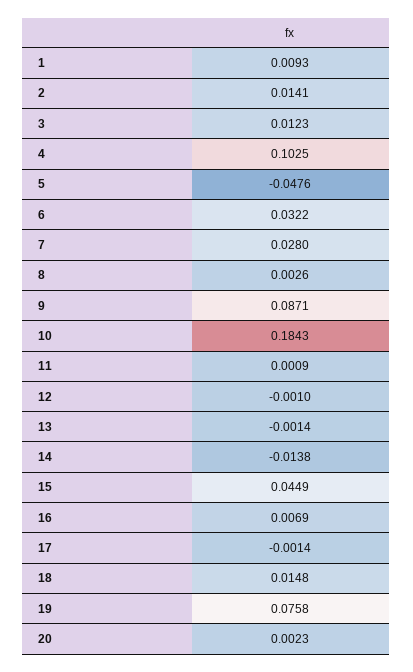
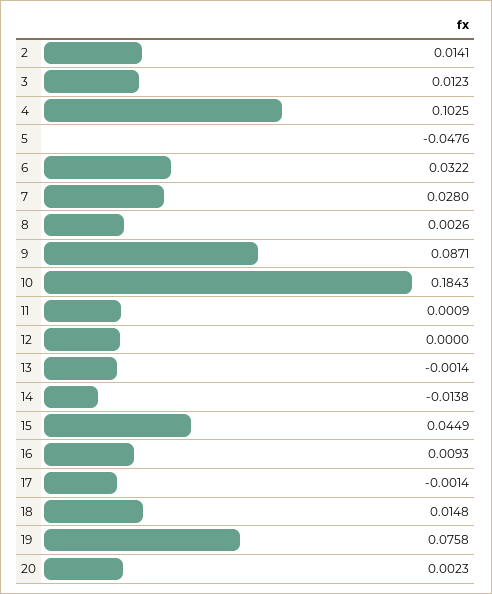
1: 0.0093 -> none
12: -0.001 -> 0
16: 0.0069 -> 0.0093

